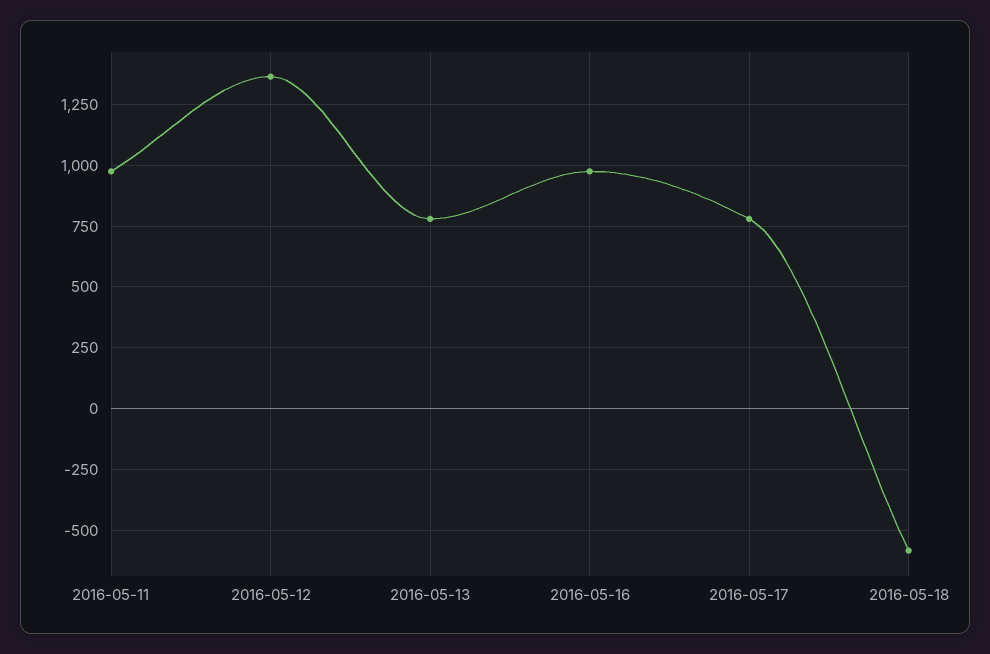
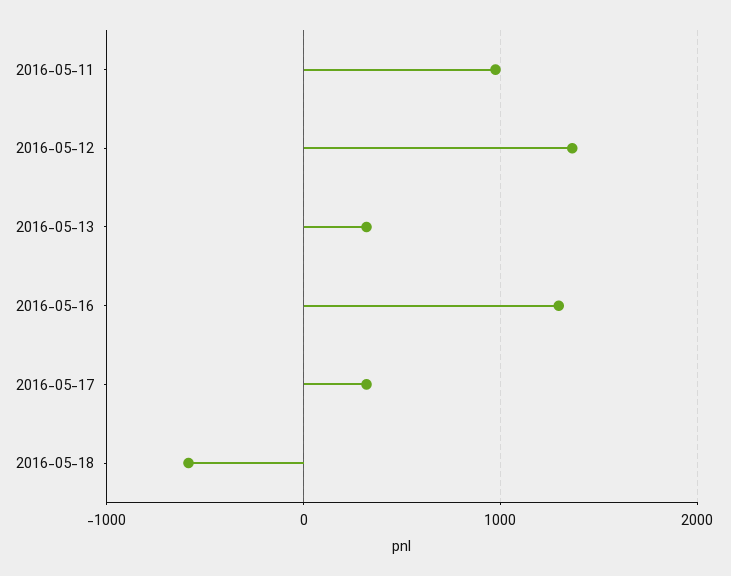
2016-05-13: 775 -> 300
2016-05-16: 975 -> 1300
2016-05-17: 775 -> 300

